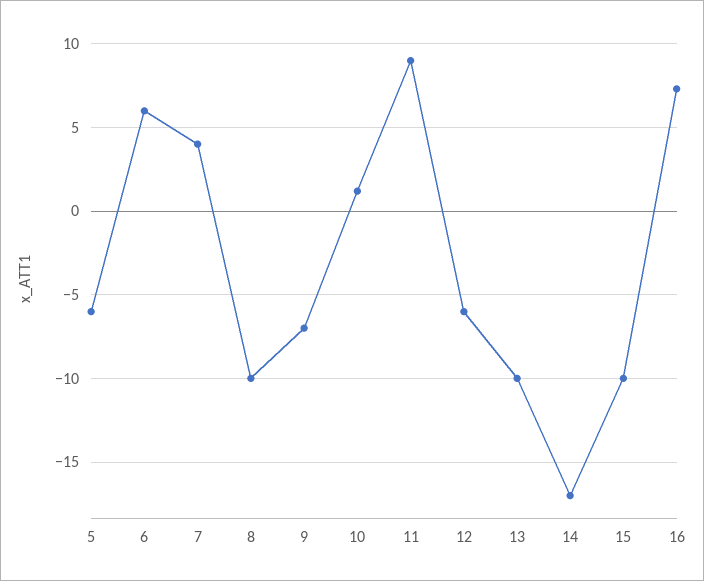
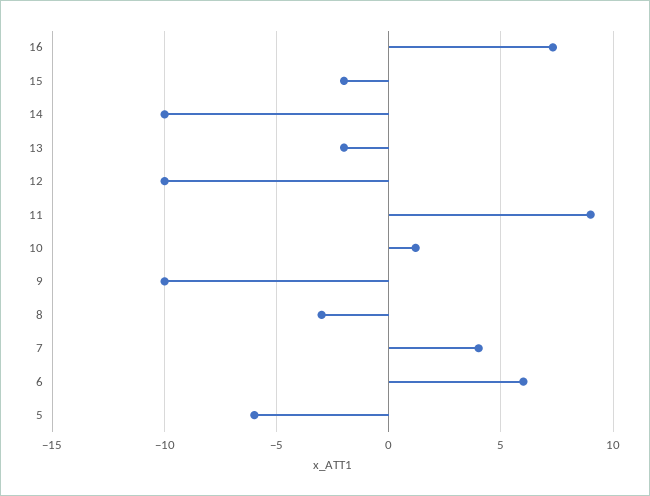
8: -10 -> -3
9: -7 -> -10
12: -6 -> -10
13: -10 -> -2
14: -17 -> -10
15: -10 -> -2

